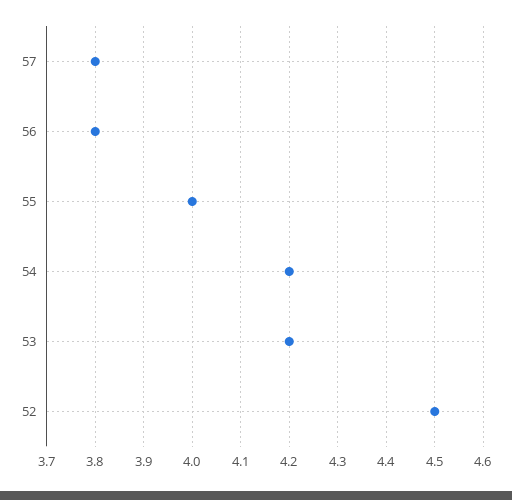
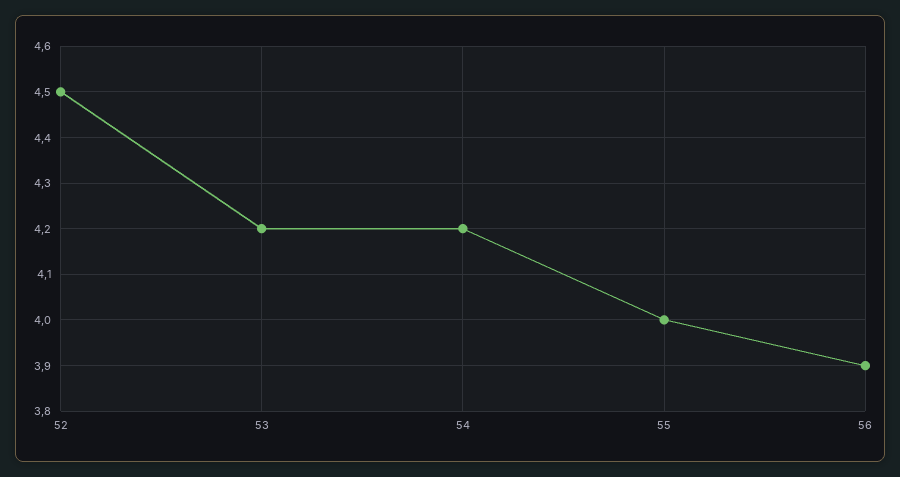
57: 3.8 -> none
56: 3.8 -> 3.9

